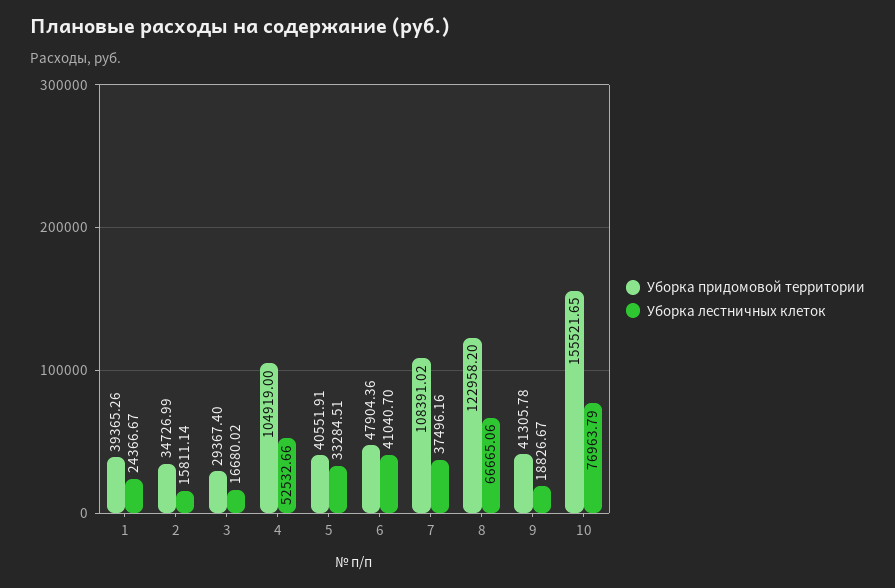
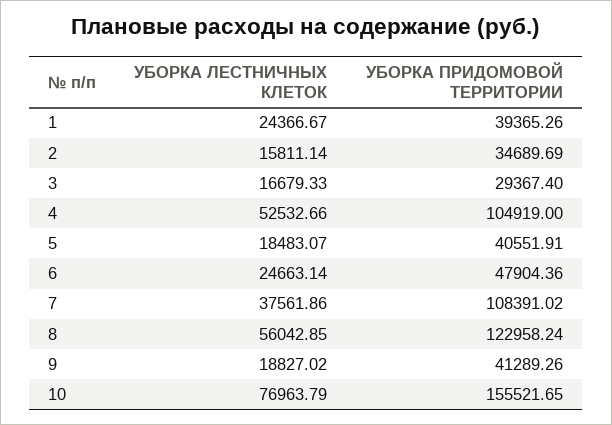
Уборка придомовой территории, 2: 34726.99 -> 34689.69
Уборка лестничных клеток, 3: 16680.02 -> 16679.33
Уборка лестничных клеток, 5: 33284.51 -> 18483.07
Уборка лестничных клеток, 6: 41040.7 -> 24663.14
Уборка лестничных клеток, 7: 37496.16 -> 37561.86
Уборка придомовой территории, 8: 122958.2 -> 122958.24
Уборка лестничных клеток, 8: 66665.06 -> 56042.85
Уборка придомовой территории, 9: 41305.78 -> 41289.26
Уборка лестничных клеток, 9: 18826.67 -> 18827.02

